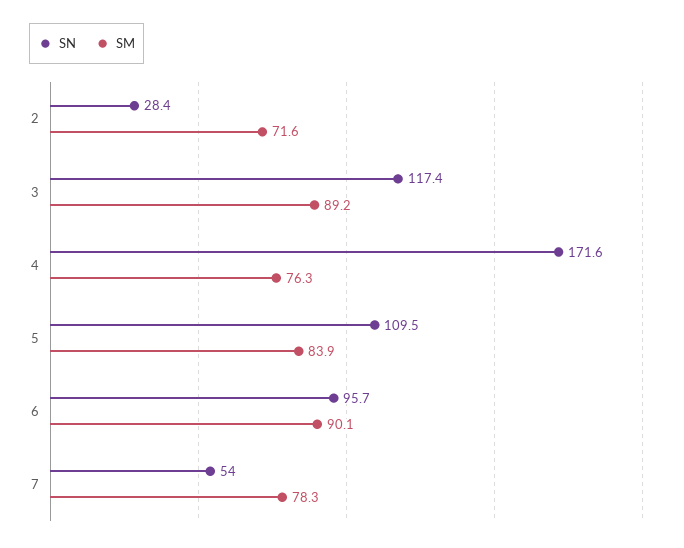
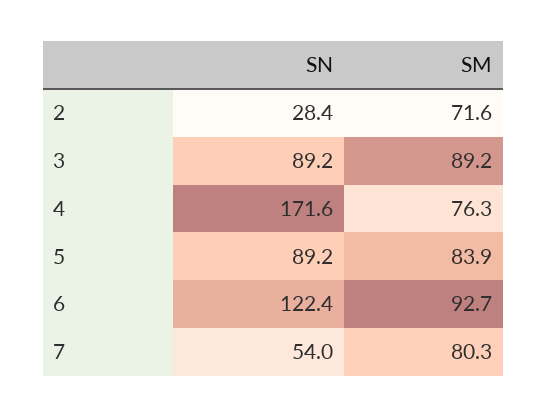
SN, 3: 117.4 -> 89.2
SN, 5: 109.5 -> 89.2
SN, 6: 95.7 -> 122.4
SM, 6: 90.1 -> 92.7
SM, 7: 78.3 -> 80.3

